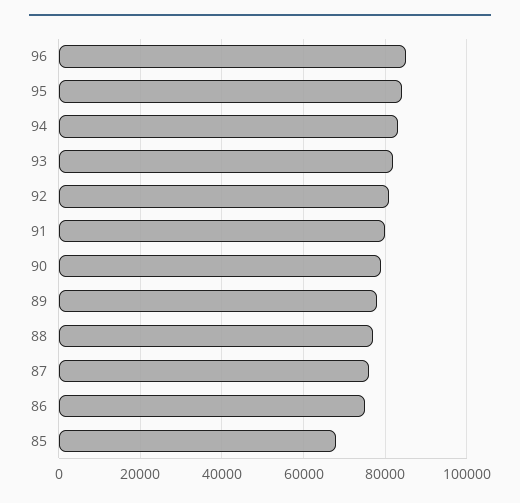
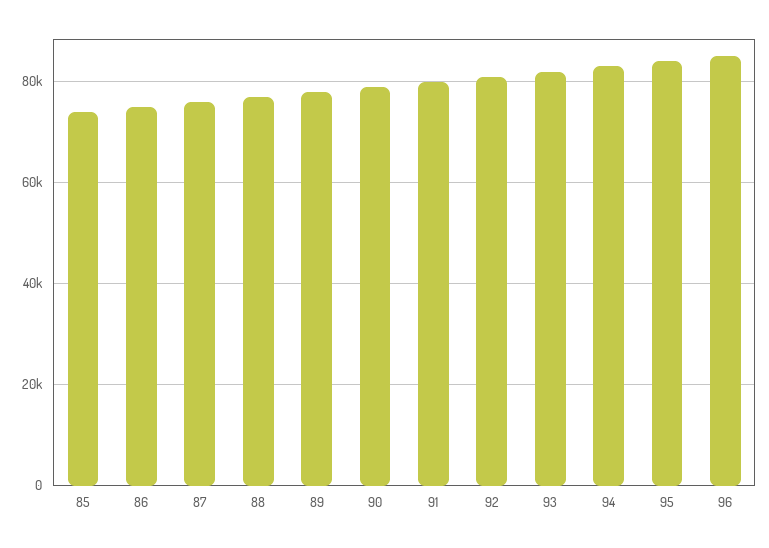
85: 68000 -> 74000

